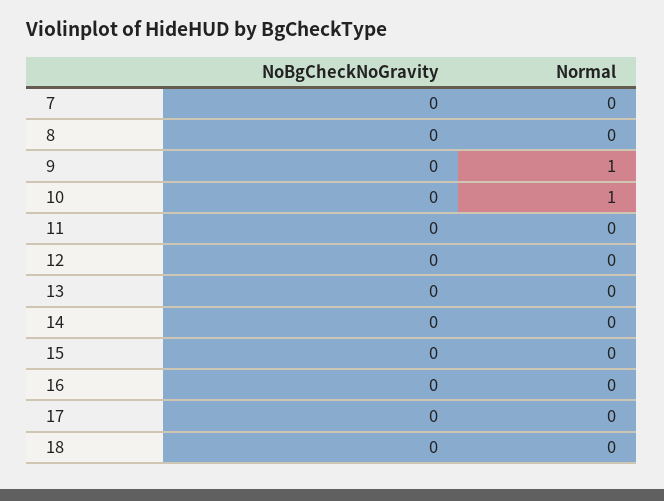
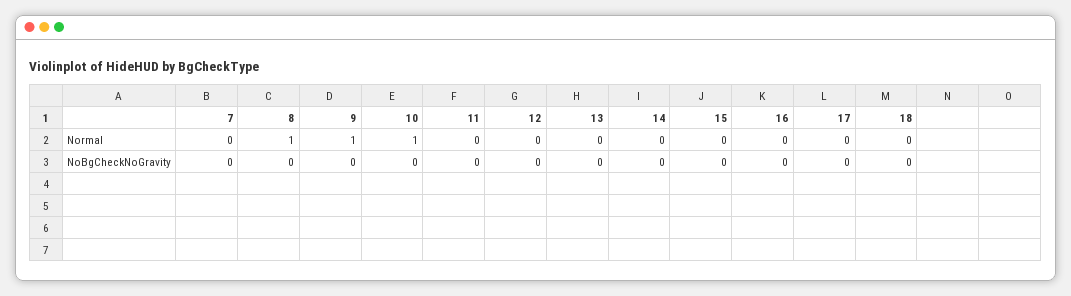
Normal, 8: 0 -> 1

